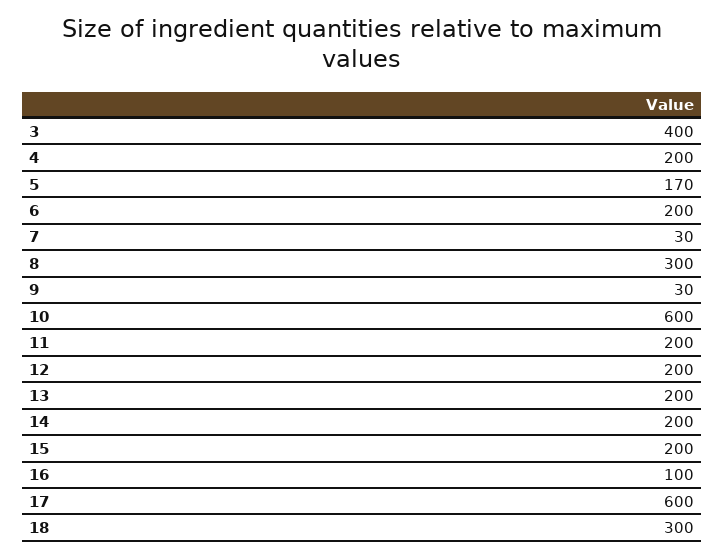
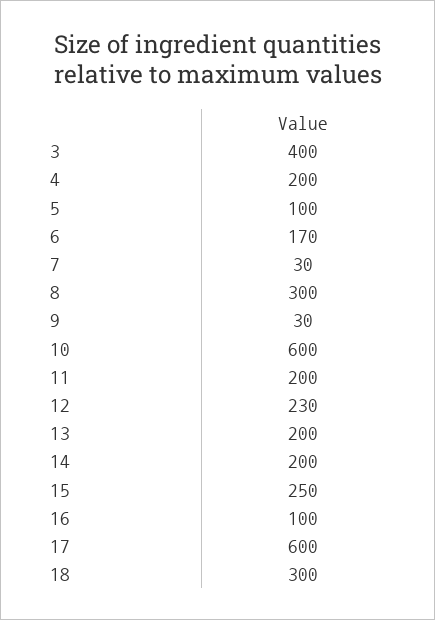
5: 170 -> 100
6: 200 -> 170
12: 200 -> 230
15: 200 -> 250

